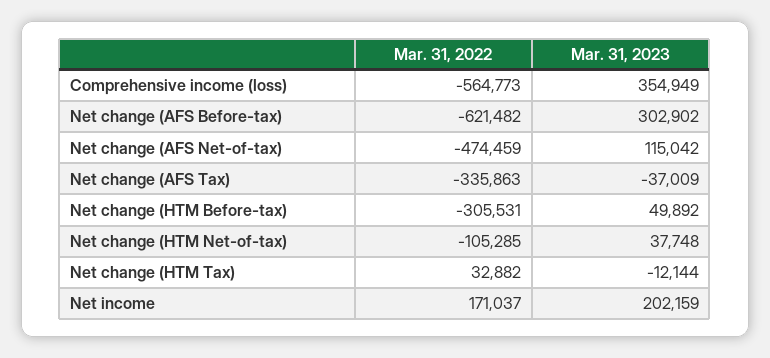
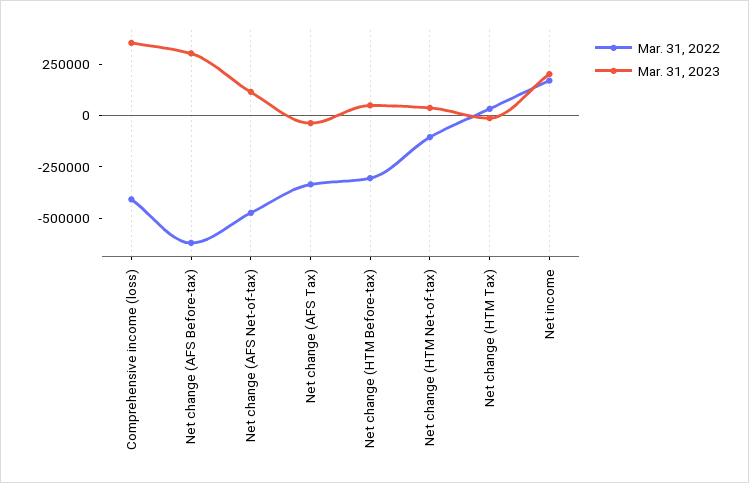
Mar. 31, 2022, Comprehensive income (loss): -564773 -> -400000

